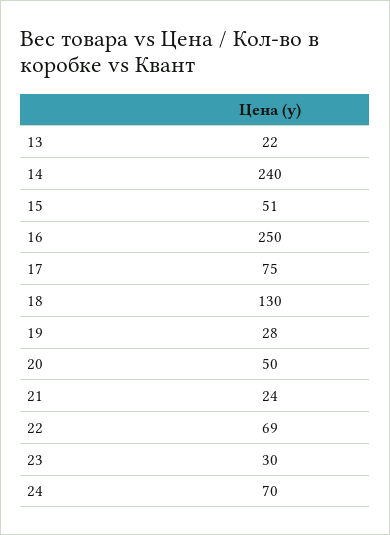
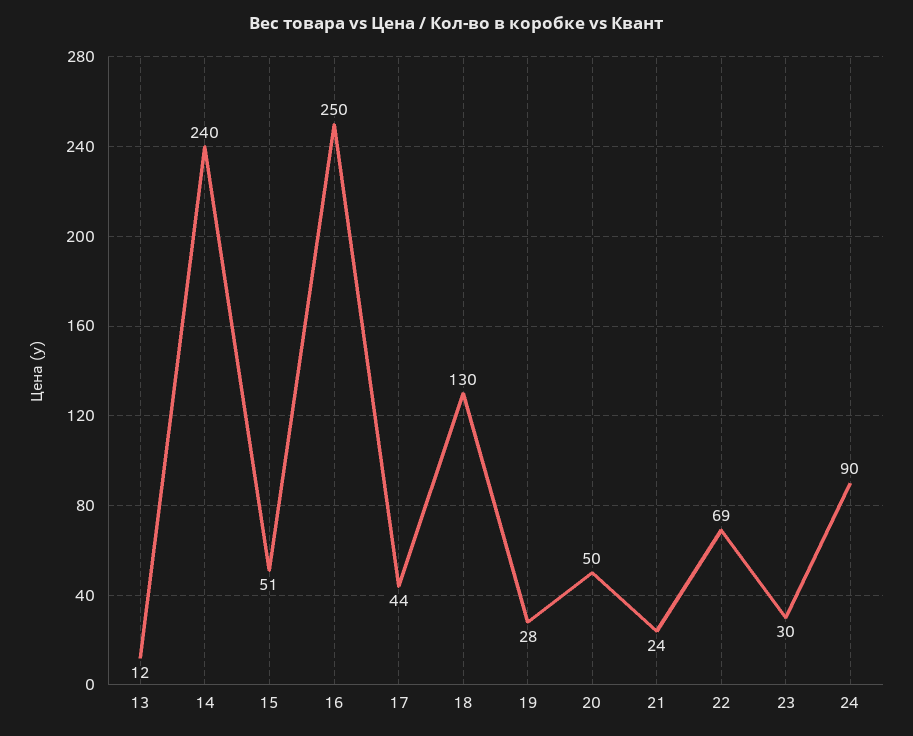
13: 22 -> 12
17: 75 -> 44
24: 70 -> 90

